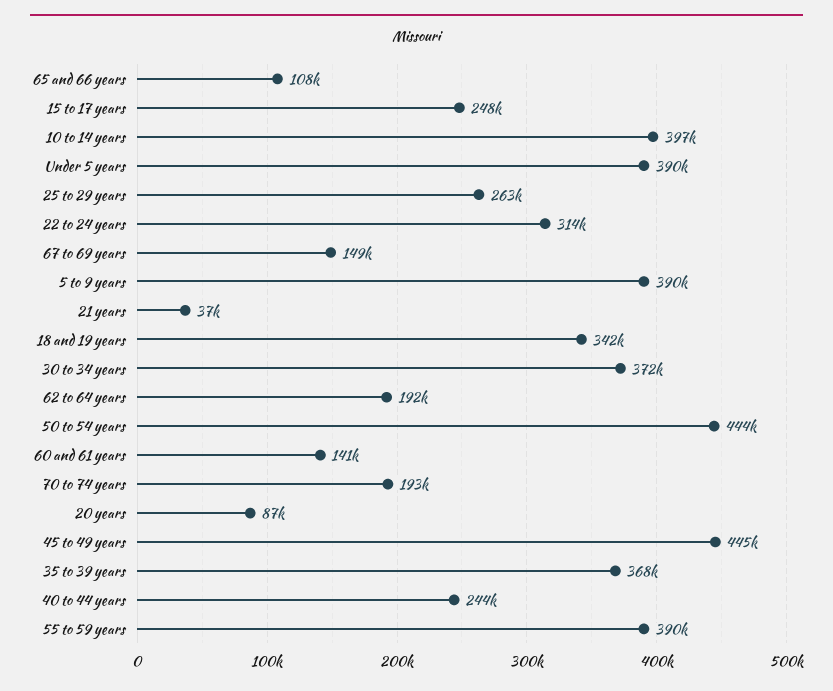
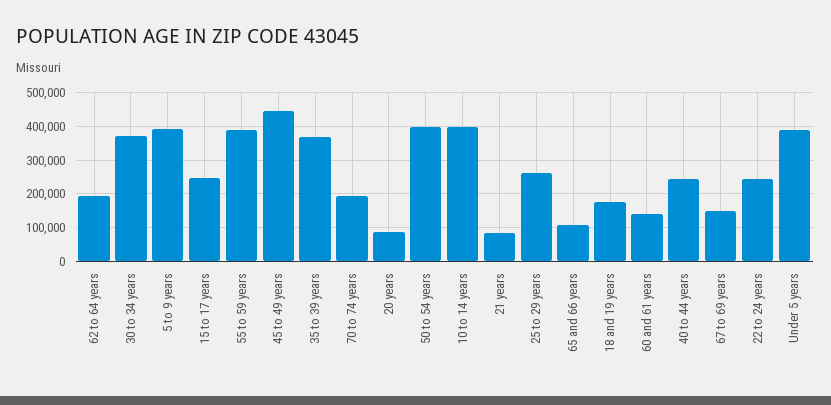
22 to 24 years: 314000 -> 240000
21 years: 37000 -> 80000
18 and 19 years: 342000 -> 180000
50 to 54 years: 444000 -> 400000

